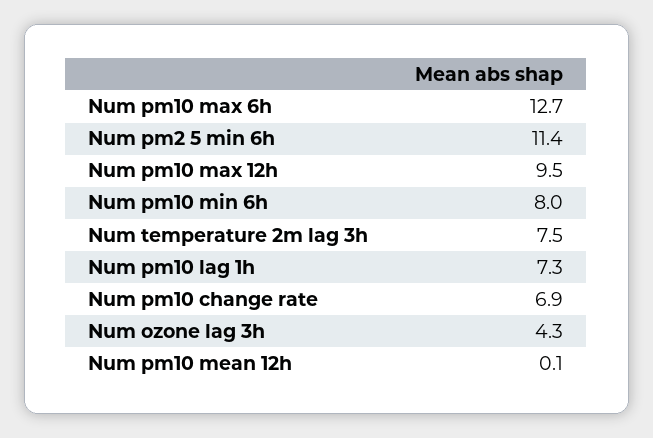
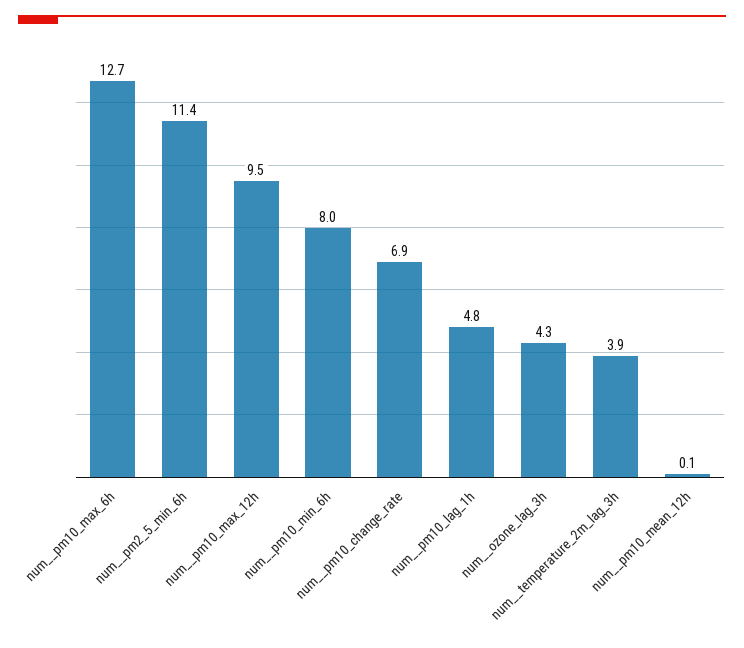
Num  temperature 2m lag 3h: 7.5 -> 3.9
Num  pm10 lag 1h: 7.3 -> 4.8

